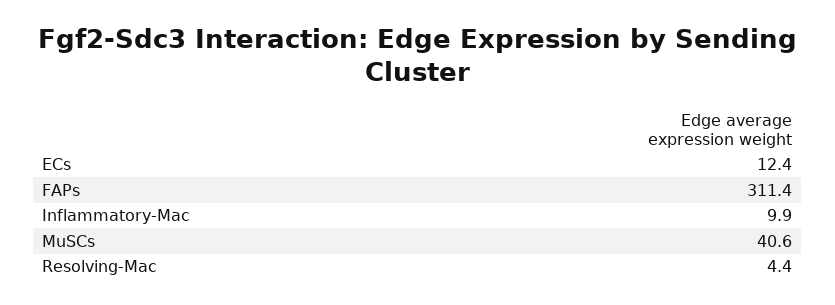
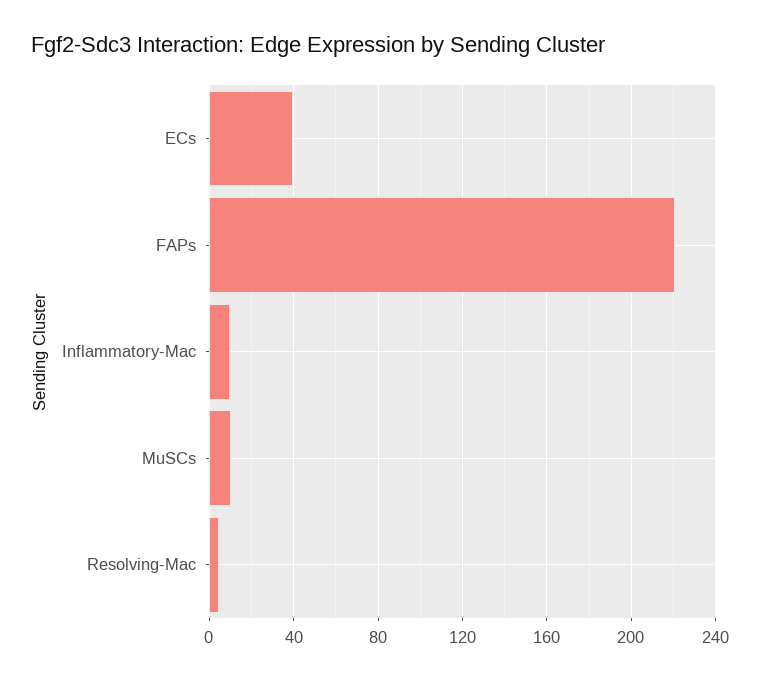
ECs: 12.4 -> 40
FAPs: 311.4 -> 220
MuSCs: 40.6 -> 10

